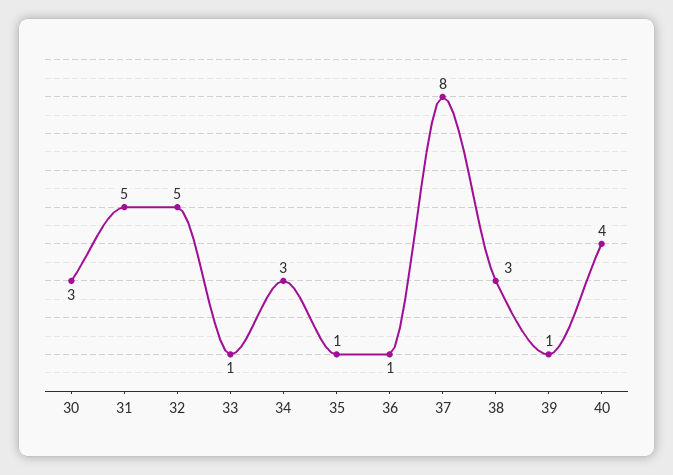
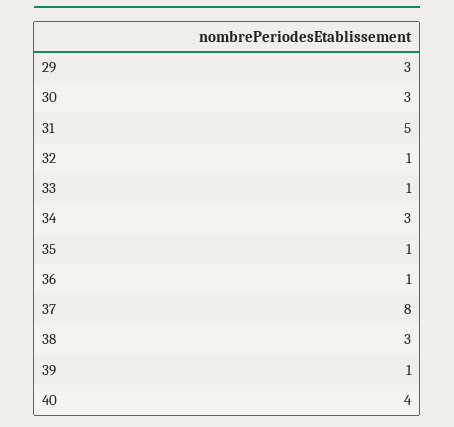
32: 5 -> 1
29: none -> 3

